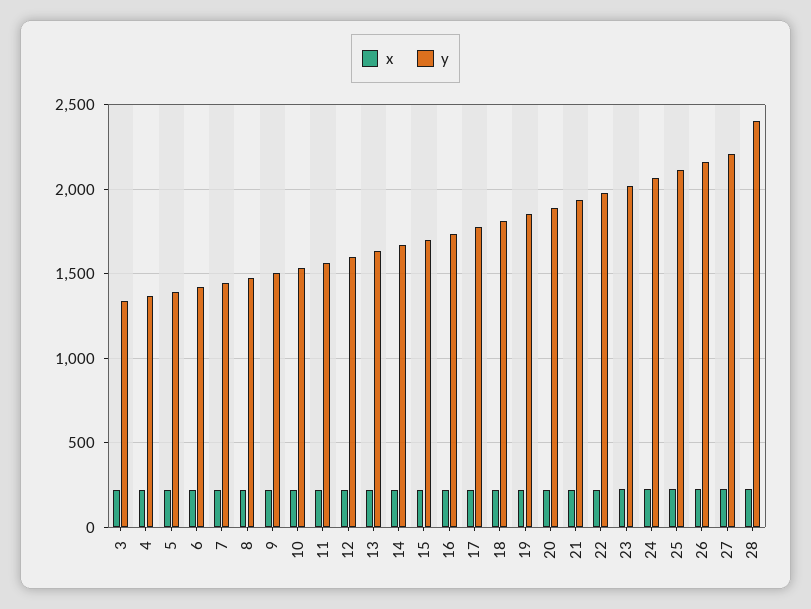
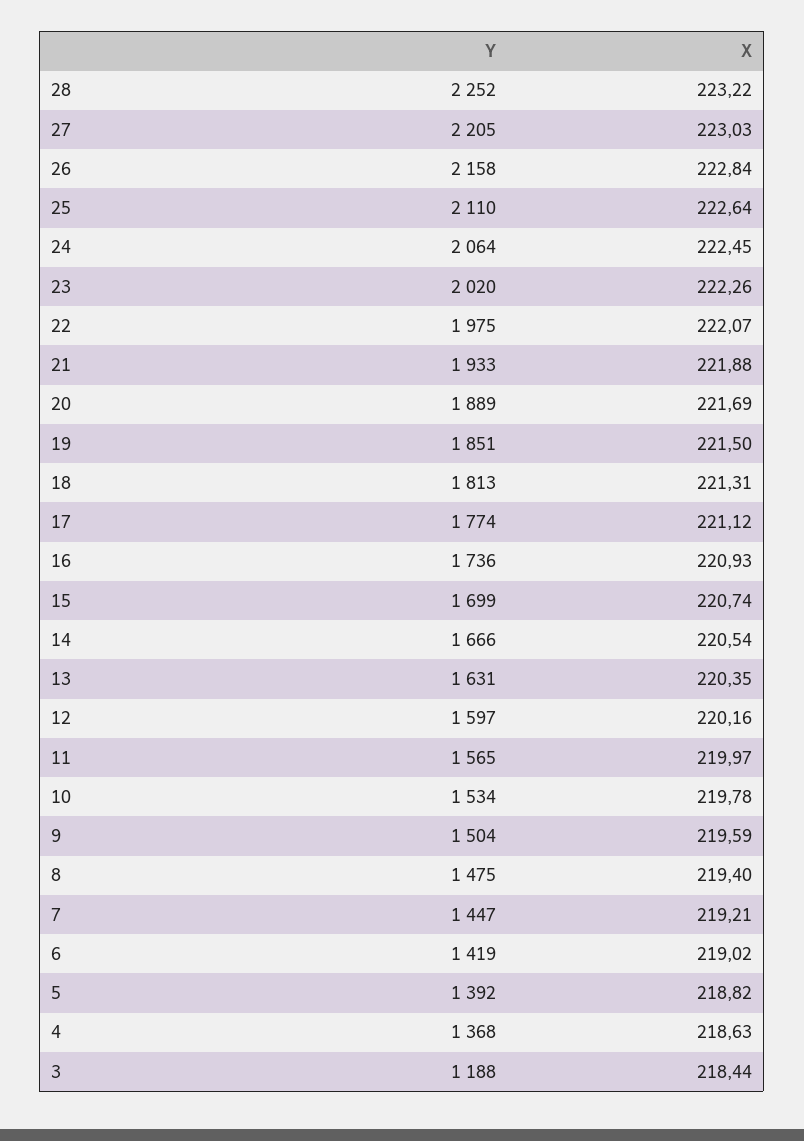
y, 3: 1350 -> 1188
y, 28: 2400 -> 2252

